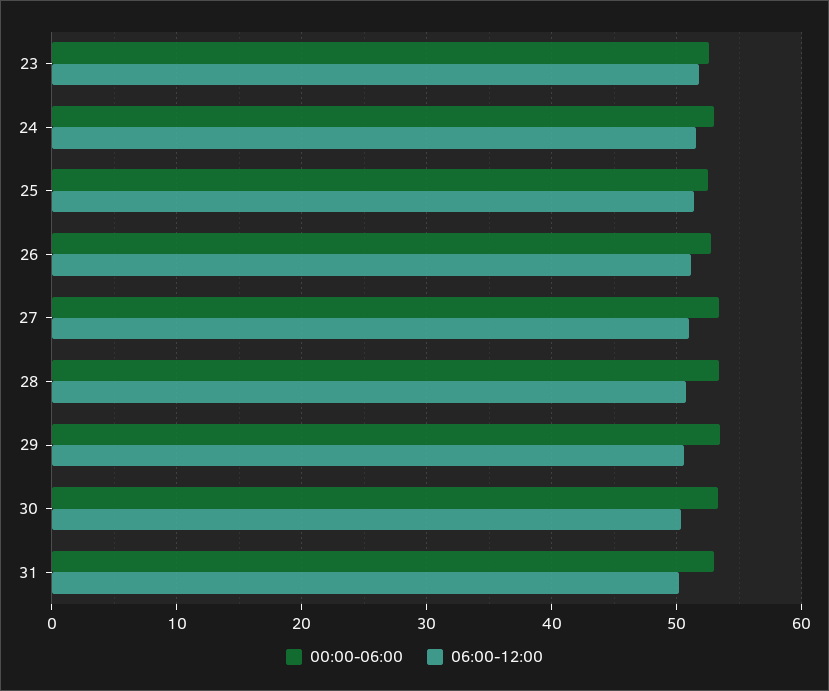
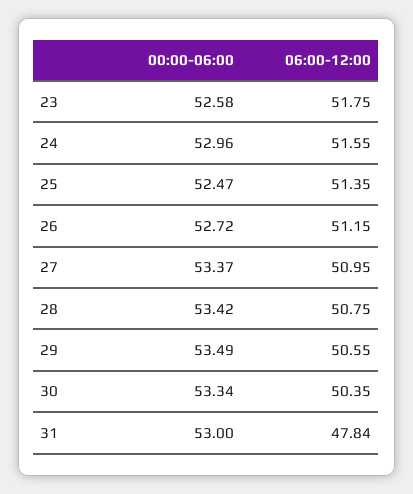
06:00-12:00, 31: 50 -> 47.84

